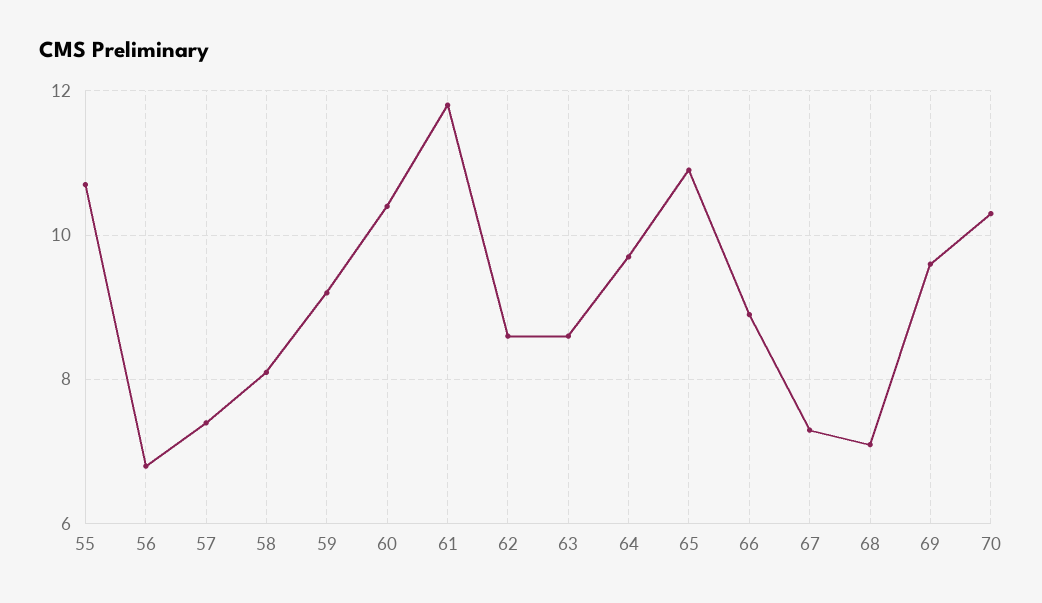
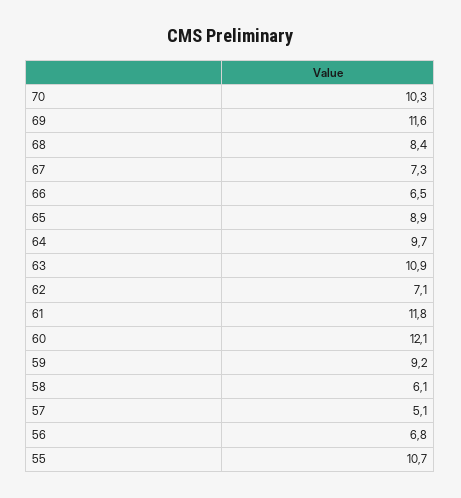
57: 7.5 -> 5.1
58: 8 -> 6.1
60: 10.5 -> 12.1
62: 8.5 -> 7.1
63: 8.5 -> 10.9
65: 11 -> 8.9
66: 9 -> 6.5
68: 7 -> 8.4
69: 9.5 -> 11.6

